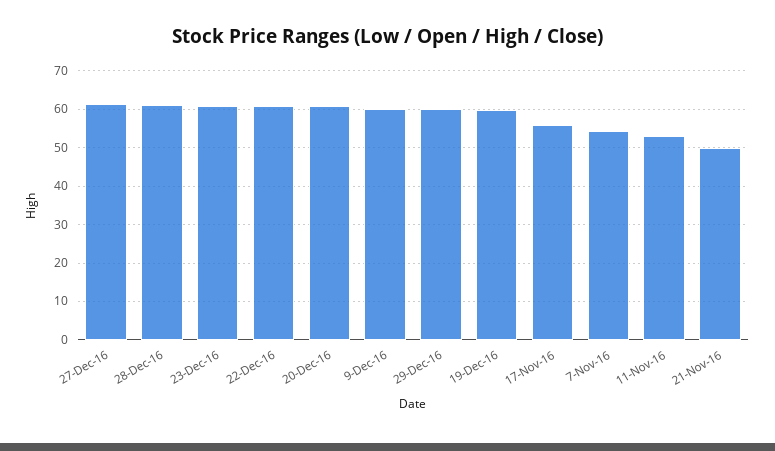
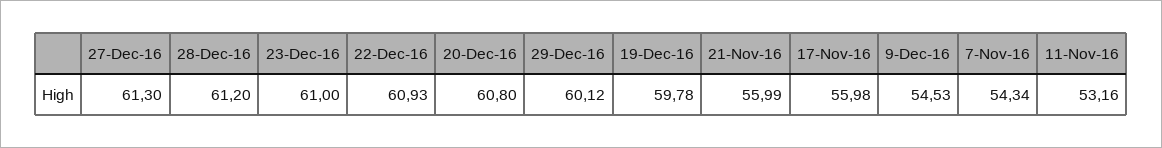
9-Dec-16: 60 -> 54.53
21-Nov-16: 50 -> 55.99

